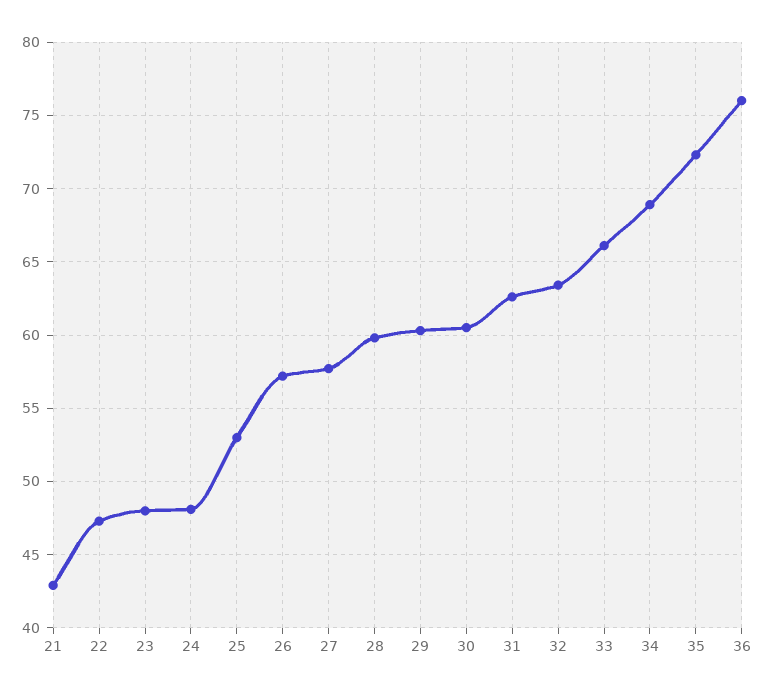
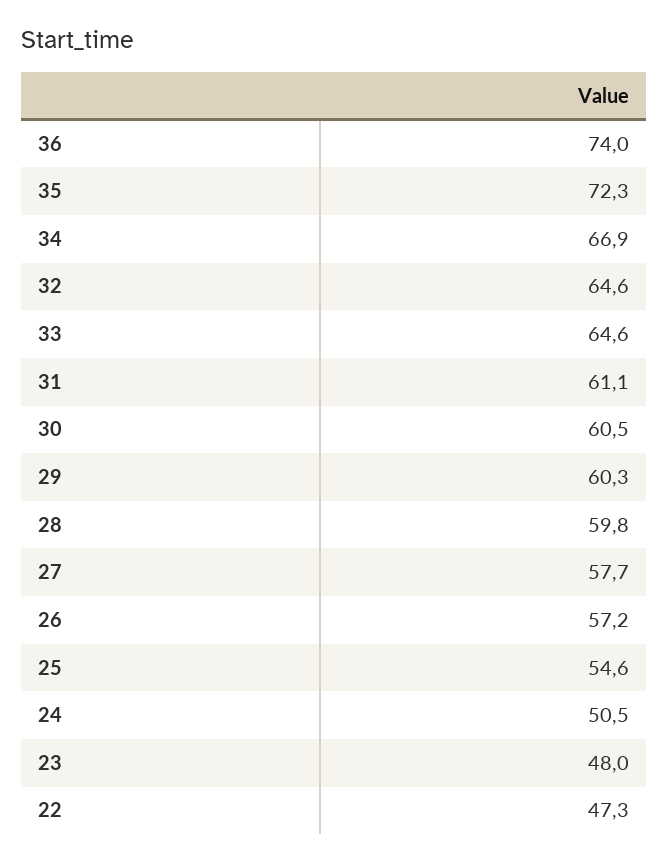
21: 43 -> none
24: 48 -> 50.5
25: 53 -> 54.6
31: 62.5 -> 61.1
32: 63.5 -> 64.6
33: 66 -> 64.6
34: 69 -> 66.9
36: 76 -> 74

